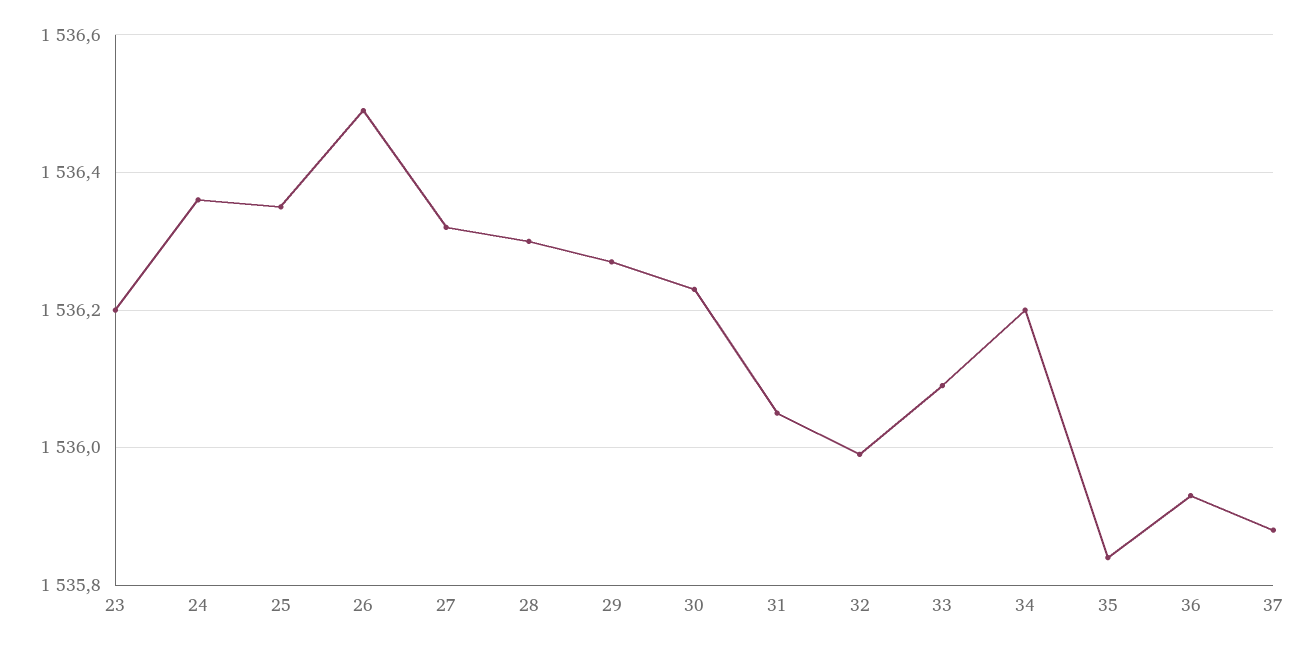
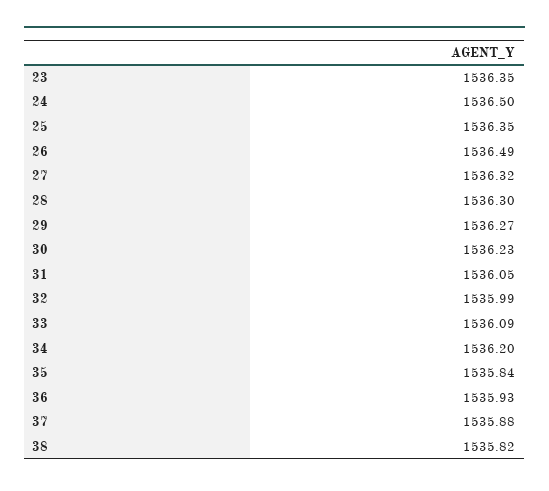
23: 1536.2 -> 1536.35
24: 1536.35 -> 1536.5
38: none -> 1535.82

